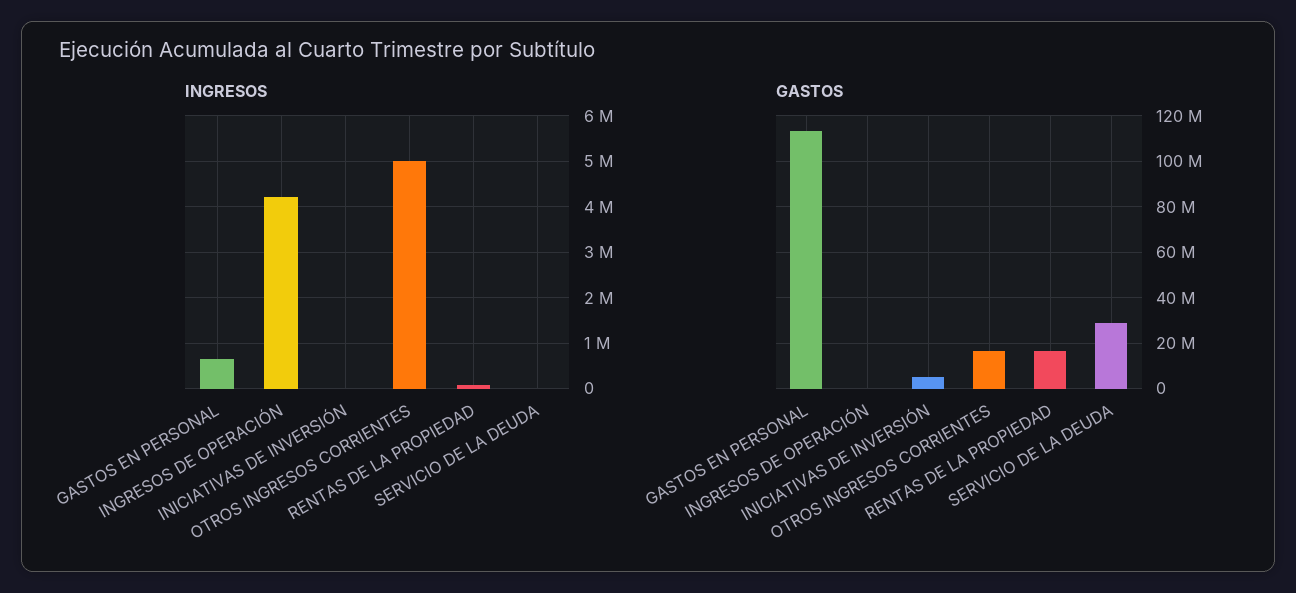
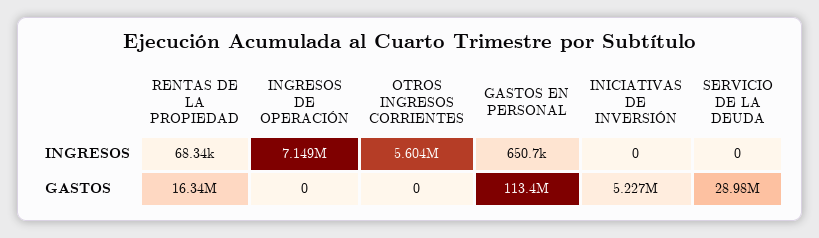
INGRESOS, INGRESOS DE OPERACIÓN: 4200000 -> 7149000
INGRESOS, OTROS INGRESOS CORRIENTES: 5000000 -> 5604000
GASTOS, OTROS INGRESOS CORRIENTES: 15000000 -> 0

